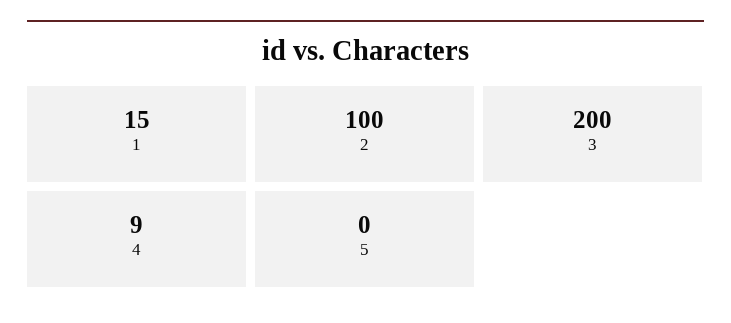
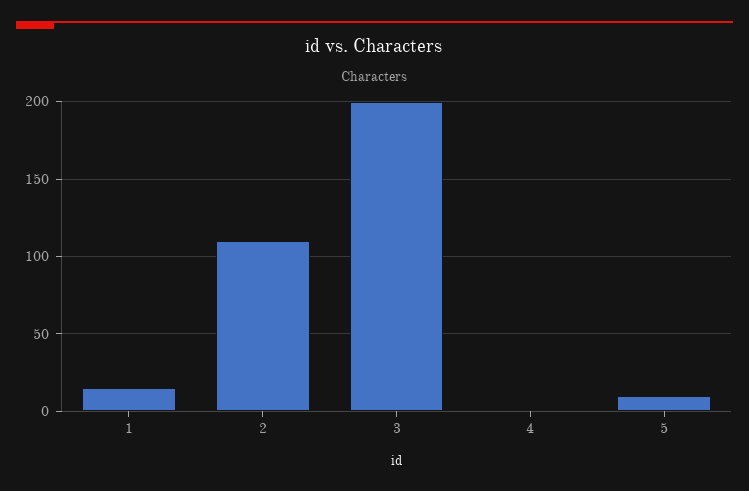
2: 100 -> 110
4: 9 -> 0
5: 0 -> 10

